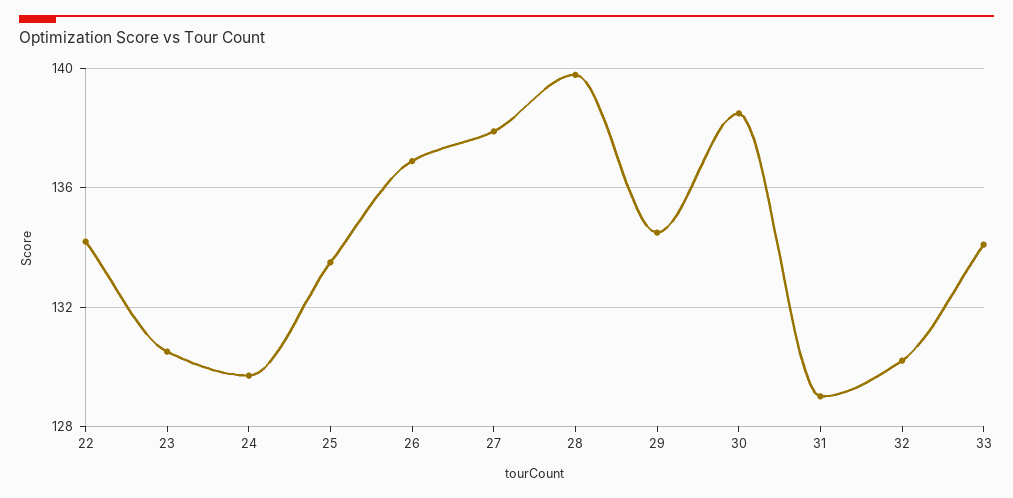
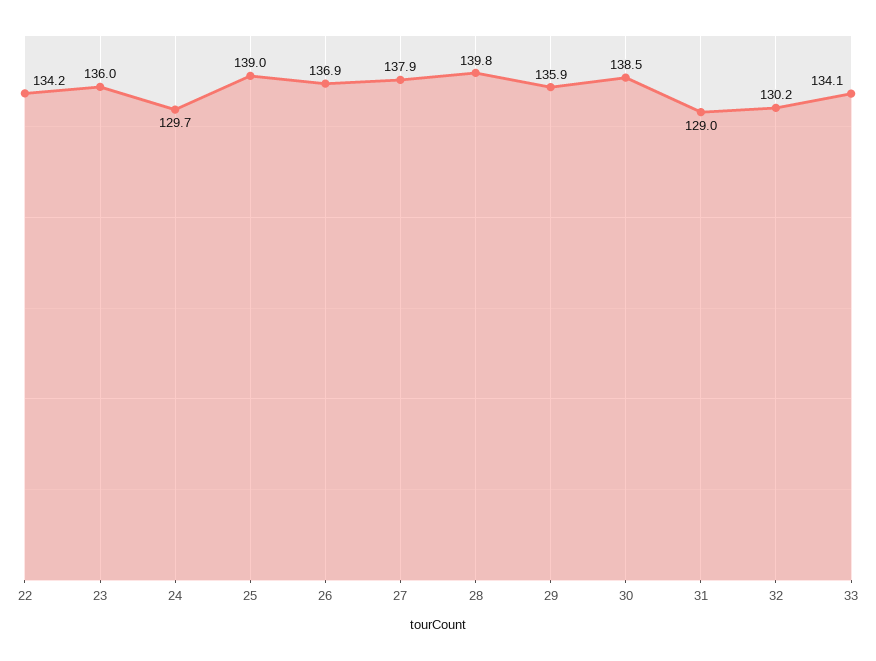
23: 130.5 -> 136
25: 133.5 -> 139
29: 134.5 -> 135.9

